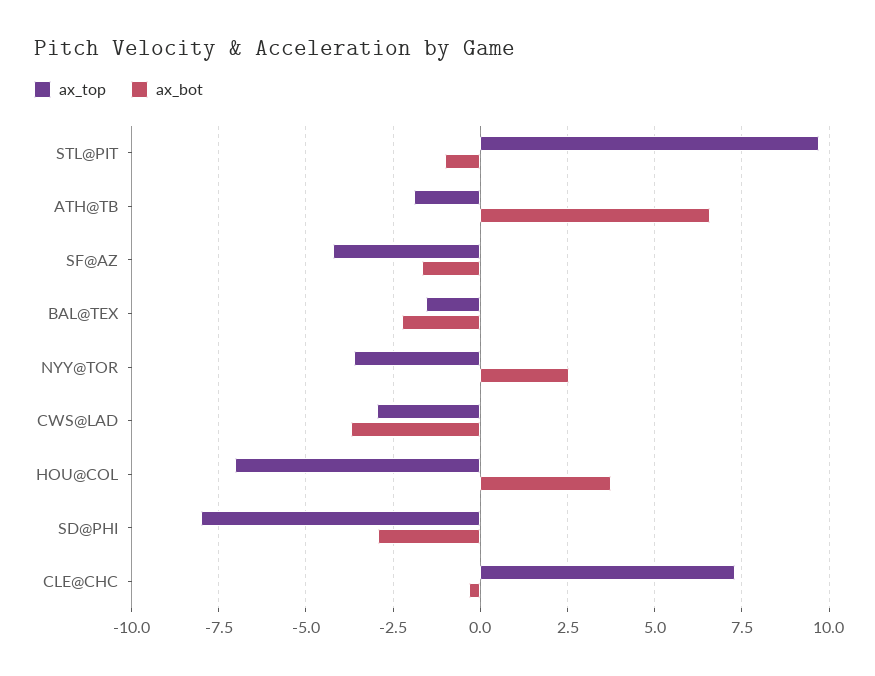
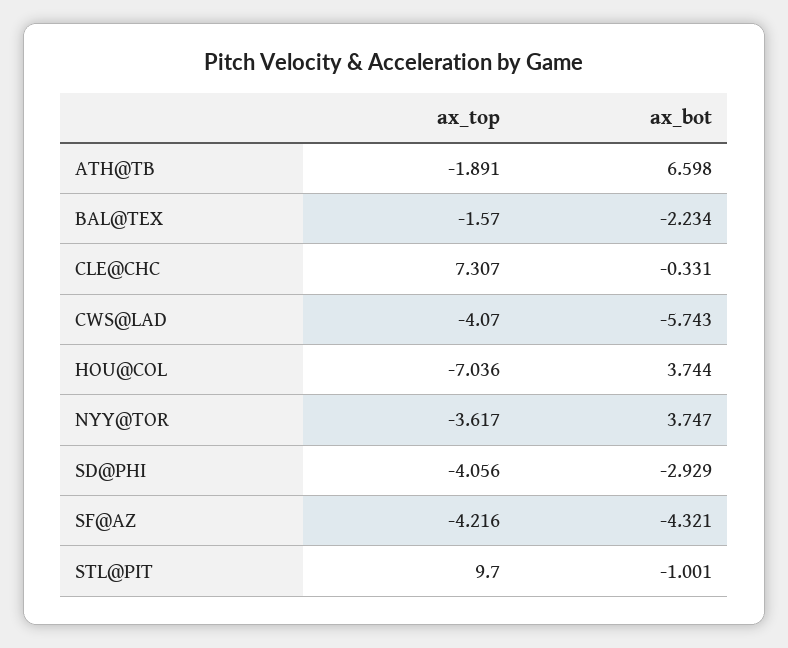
ax_bot, SF@AZ: -1.75 -> -4.321
ax_bot, NYY@TOR: 2.5 -> 3.747
ax_top, CWS@LAD: -3 -> -4.07
ax_bot, CWS@LAD: -3.75 -> -5.743
ax_top, SD@PHI: -8 -> -4.056

